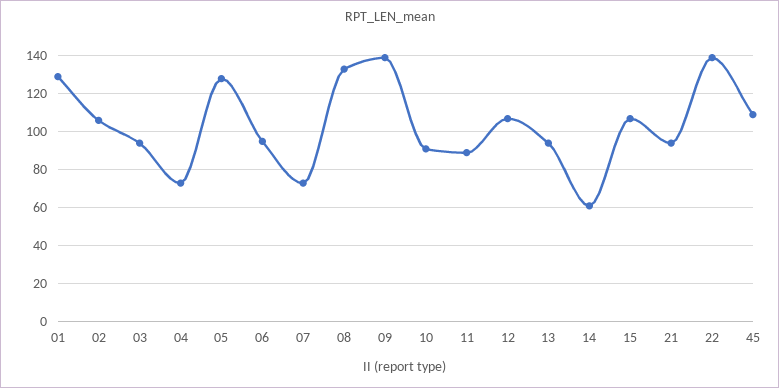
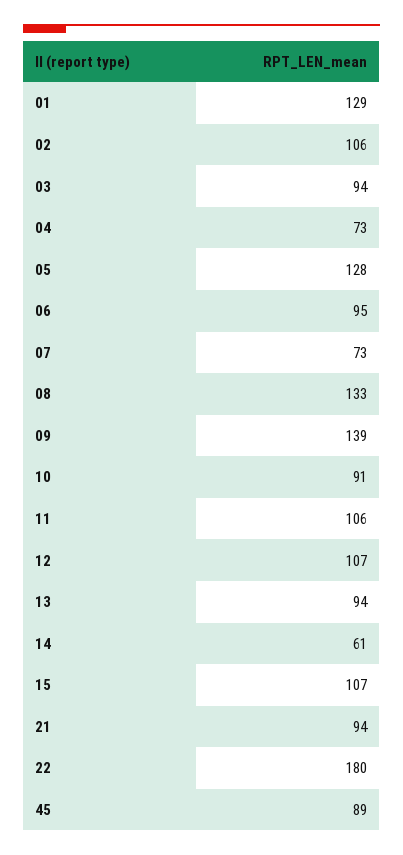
11: 90 -> 106
22: 140 -> 180
45: 110 -> 89

